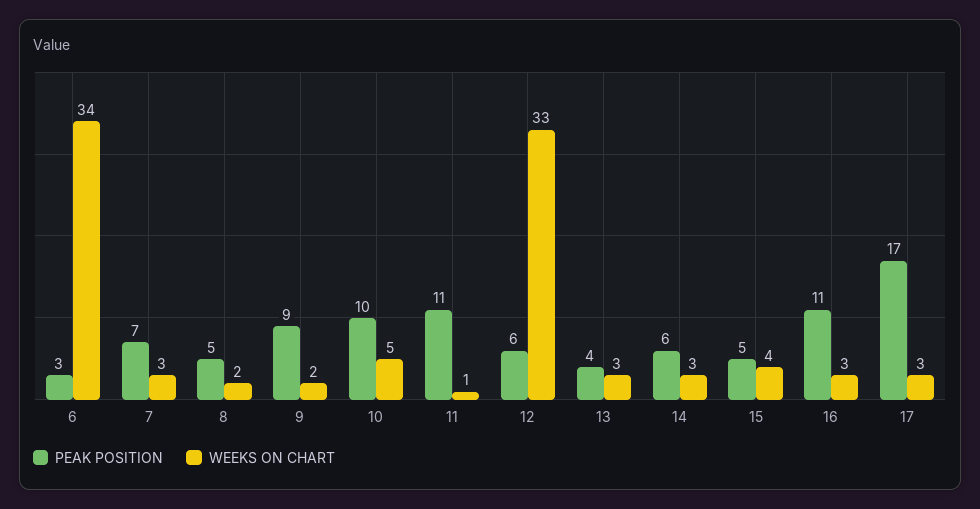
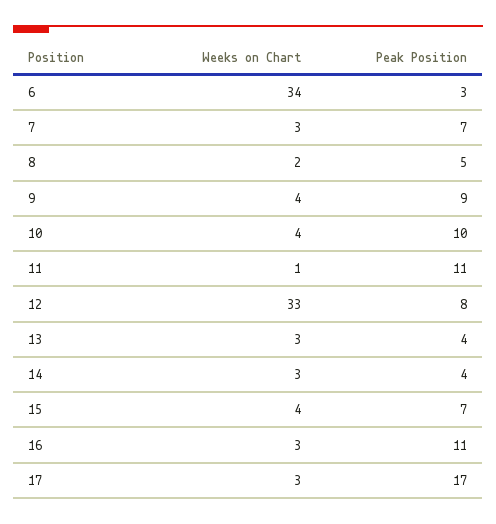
WEEKS ON CHART, 9: 2 -> 4
WEEKS ON CHART, 10: 5 -> 4
PEAK POSITION, 12: 6 -> 8
PEAK POSITION, 14: 6 -> 4
PEAK POSITION, 15: 5 -> 7

